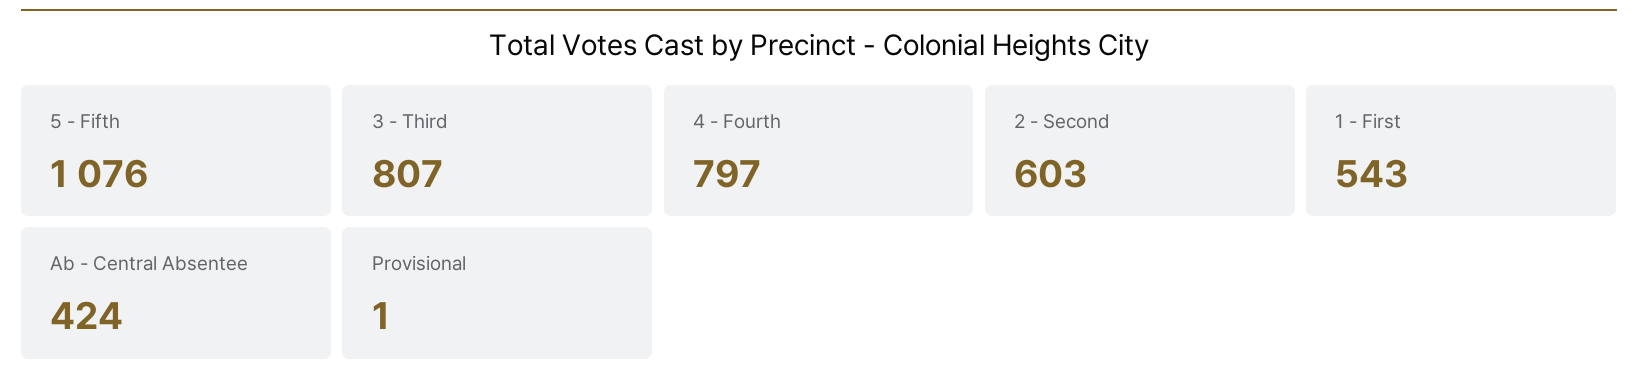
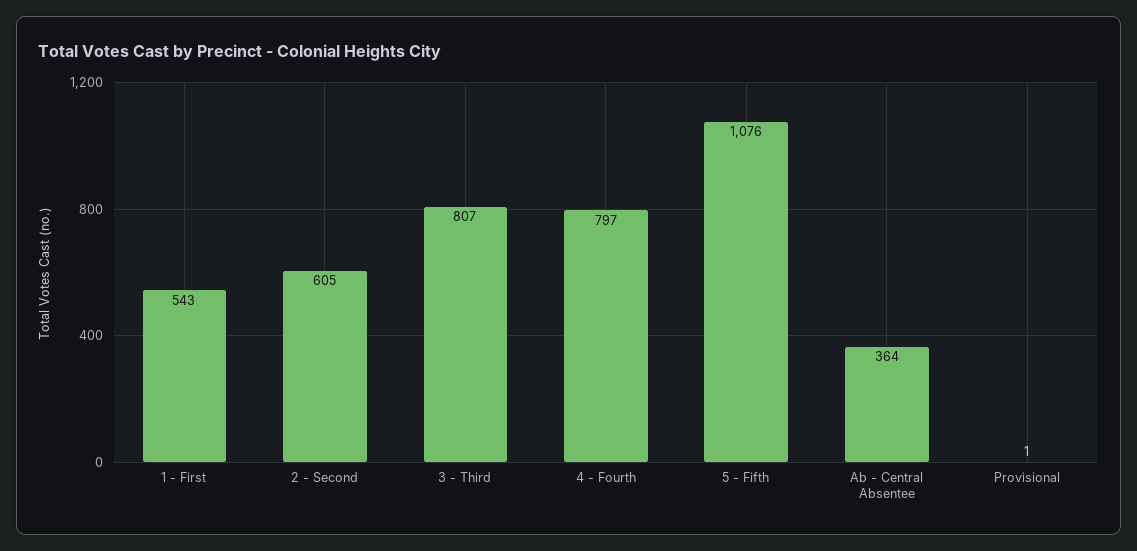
2 - Second: 603 -> 605
Ab - Central Absentee: 424 -> 364

